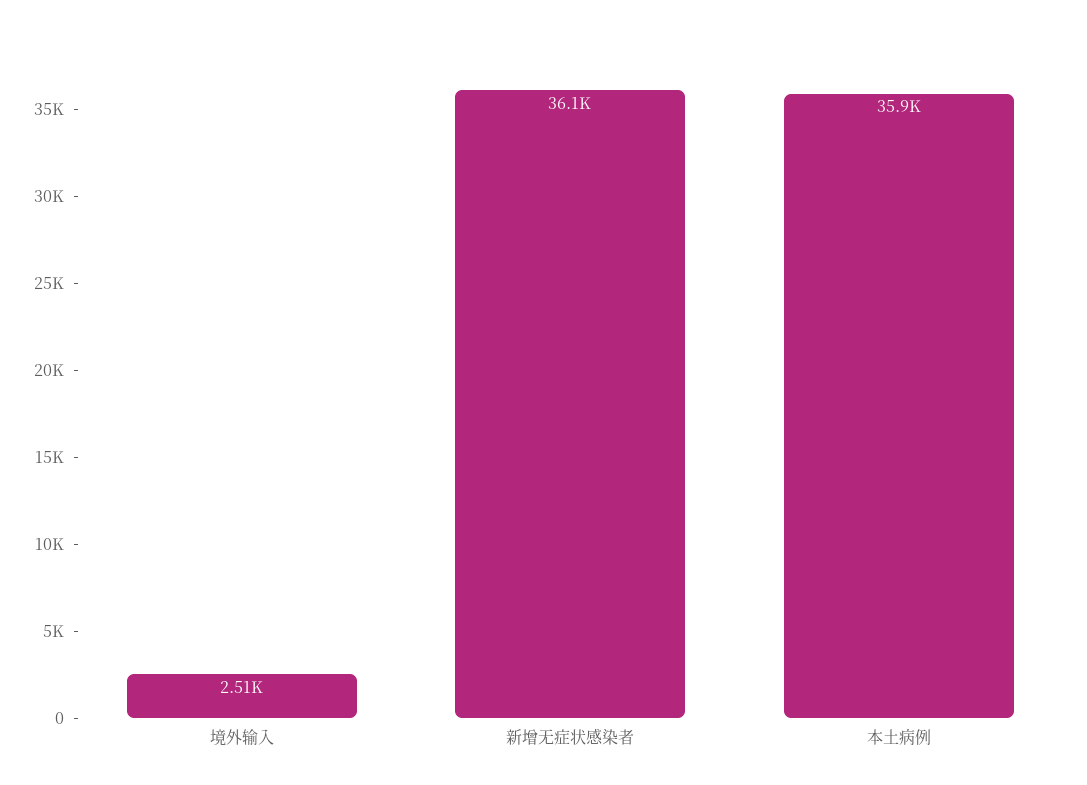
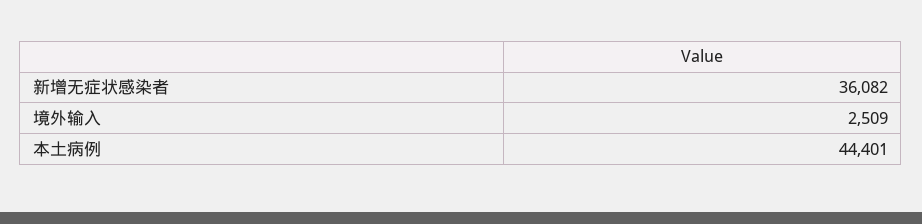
本土病例: 35900 -> 44401

